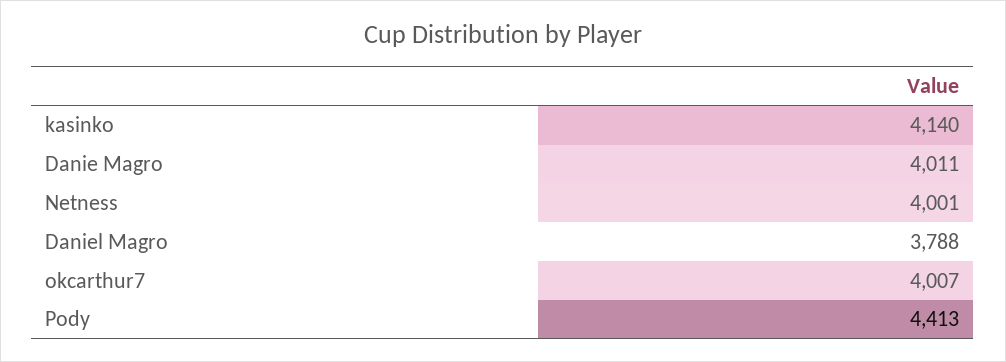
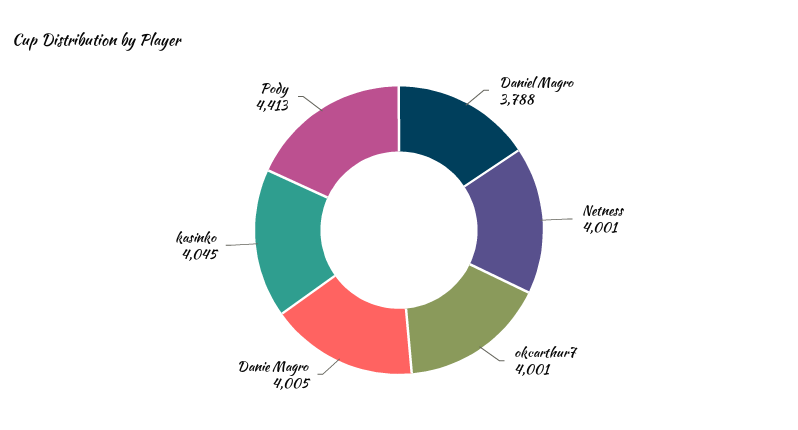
kasinko: 4140 -> 4045
Danie Magro: 4011 -> 4005
okcarthur7: 4007 -> 4001

